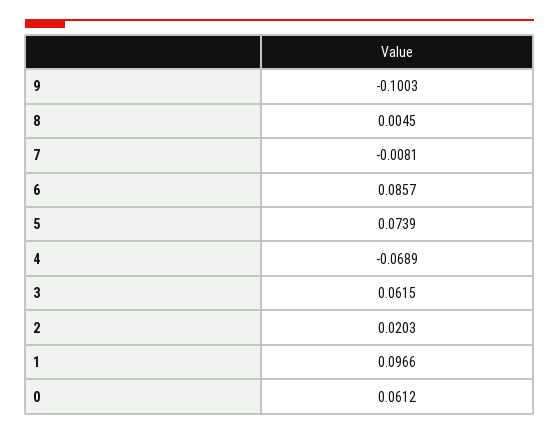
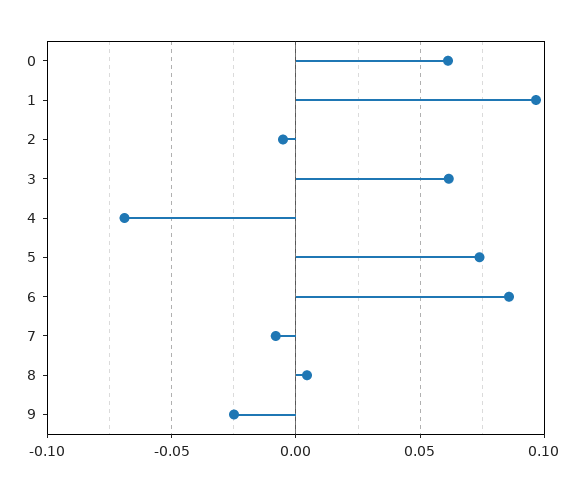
9: -0.1003 -> -0.025
2: 0.0203 -> -0.005

